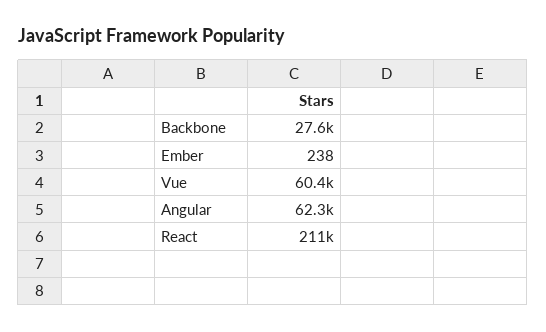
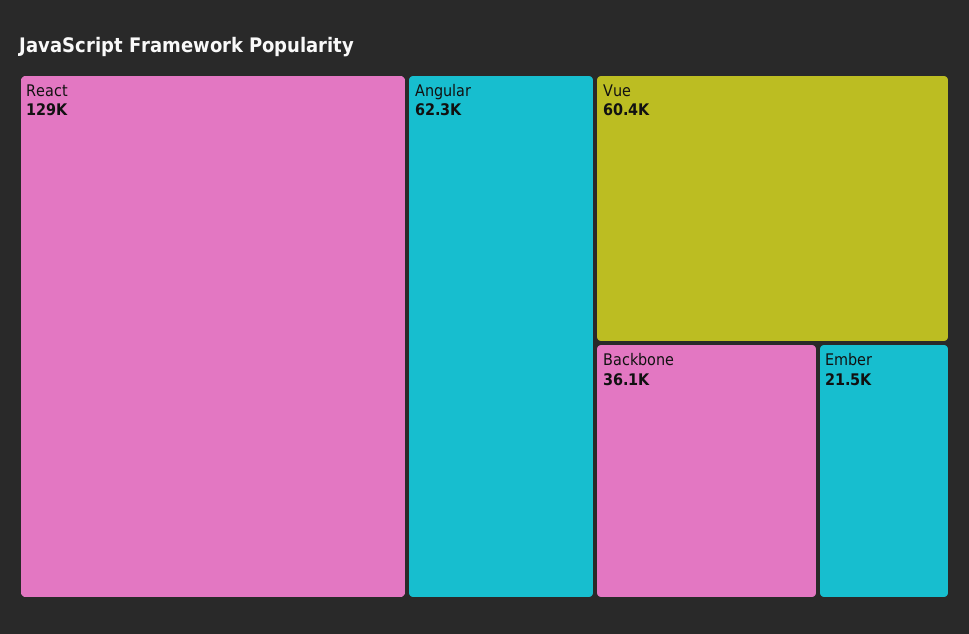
Backbone: 27600 -> 36100
Ember: 238 -> 21500
React: 211000 -> 129000

